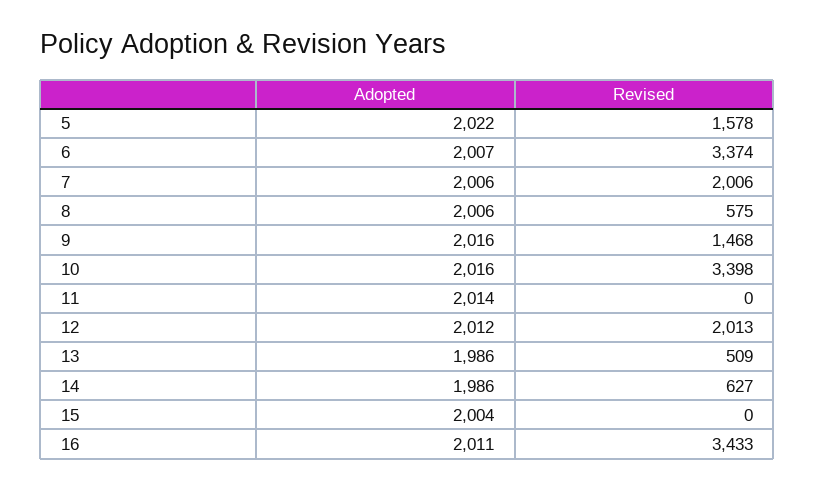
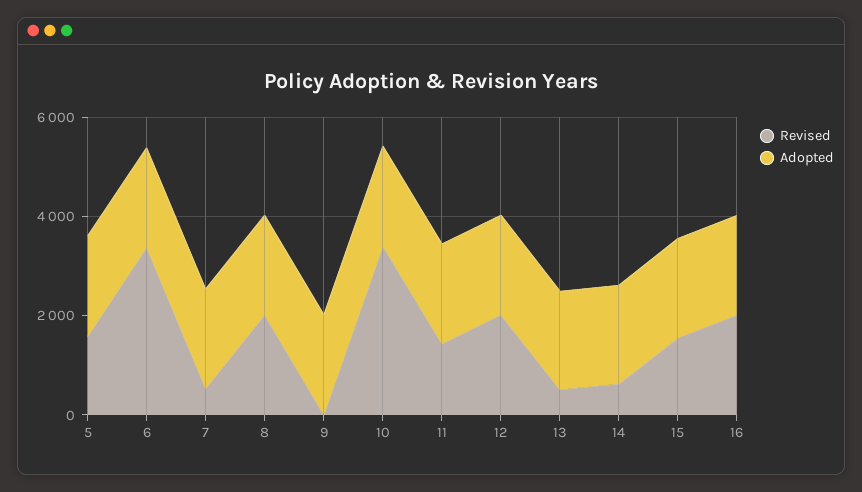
Revised, 7: 2006 -> 500
Revised, 8: 575 -> 2000
Revised, 9: 1468 -> 0
Revised, 11: 0 -> 1500
Revised, 15: 0 -> 1500
Revised, 16: 3433 -> 2000

